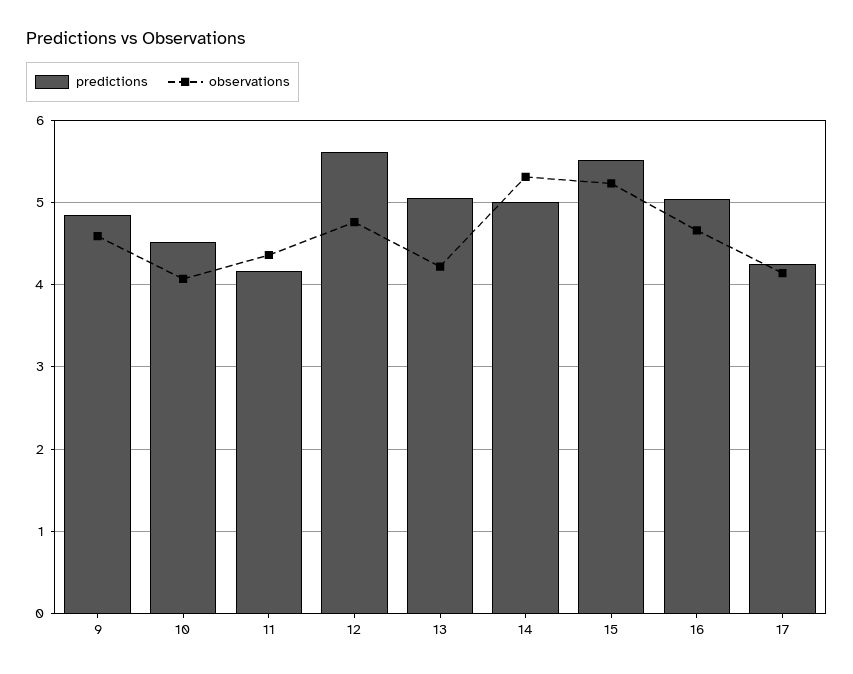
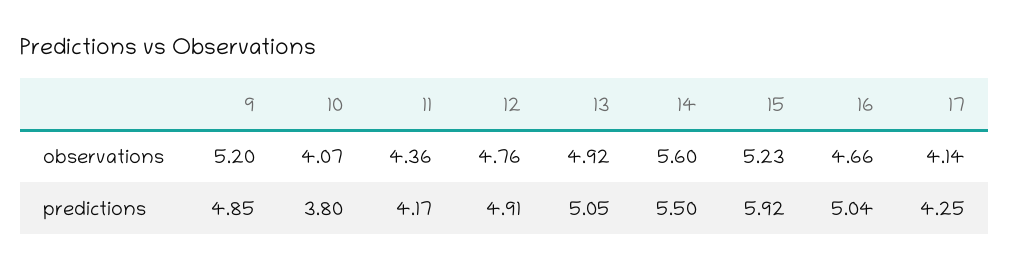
observations, 9: 4.6 -> 5.2
predictions, 10: 4.5 -> 3.8
predictions, 12: 5.6 -> 4.91
observations, 13: 4.2 -> 4.92
predictions, 14: 5 -> 5.5
observations, 14: 5.3 -> 5.6
predictions, 15: 5.5 -> 5.92

